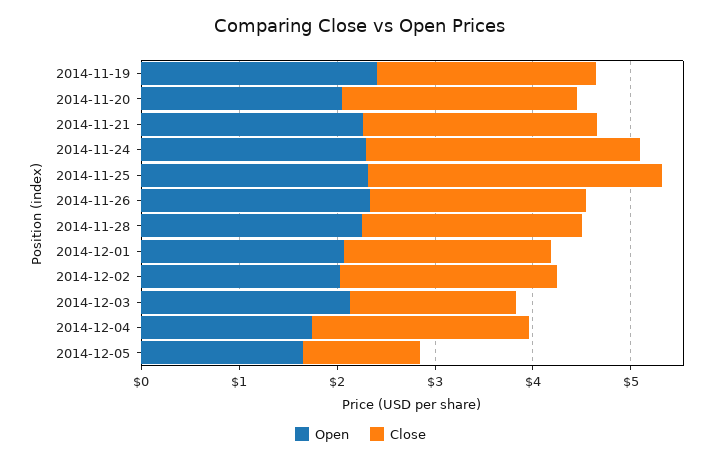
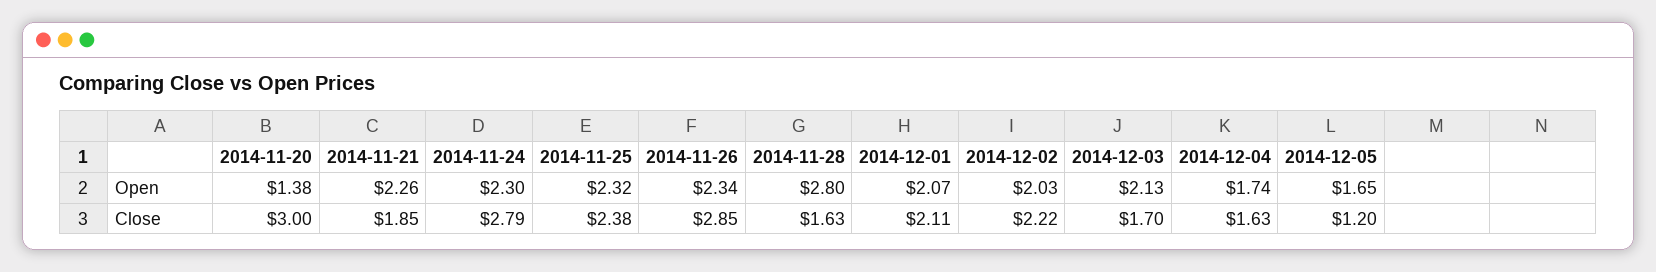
Open, 2014-11-19: 2.4 -> none
Close, 2014-11-19: 2.2 -> none
Open, 2014-11-20: 2 -> 1.38
Close, 2014-11-20: 2.4 -> 3
Close, 2014-11-21: 2.4 -> 1.85
Close, 2014-11-25: 3 -> 2.38
Close, 2014-11-26: 2.2 -> 2.85
Open, 2014-11-28: 2.2 -> 2.8
Close, 2014-11-28: 2.2 -> 1.63
Close, 2014-12-04: 2.2 -> 1.63

